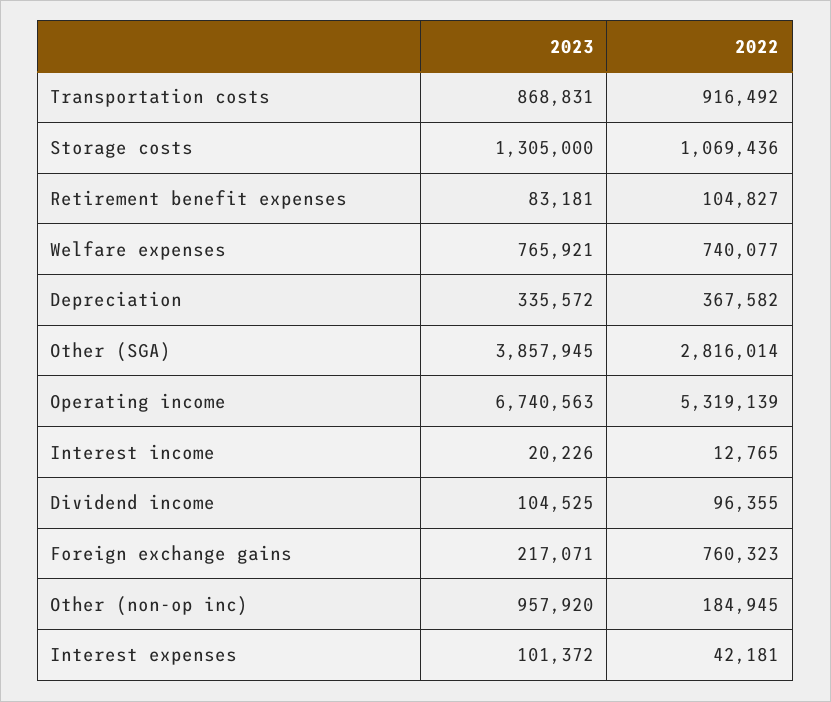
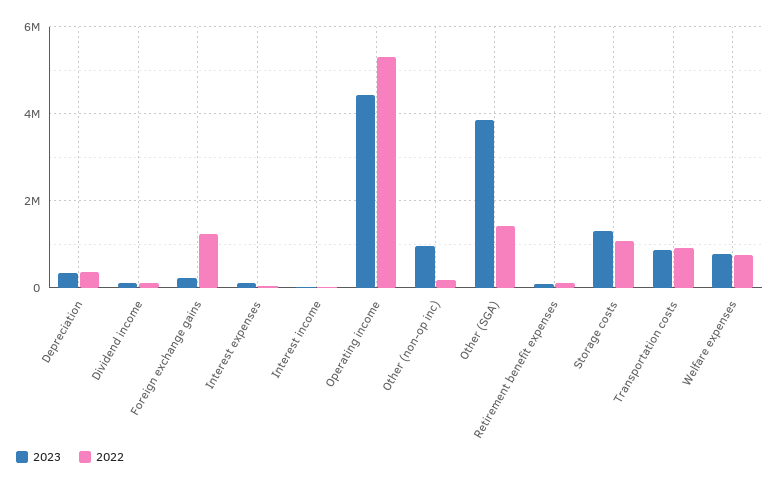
2022, Other (SGA): 2816014 -> 1400000
2023, Operating income: 6740563 -> 4400000
2022, Foreign exchange gains: 760323 -> 1200000

